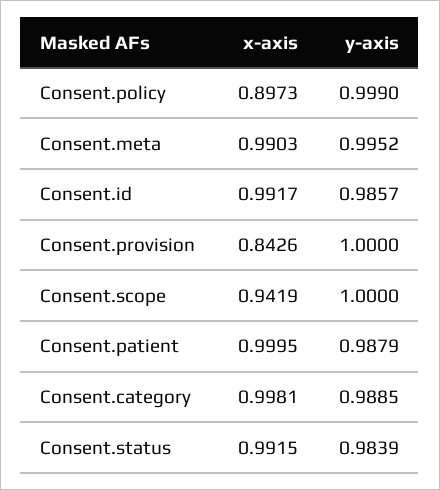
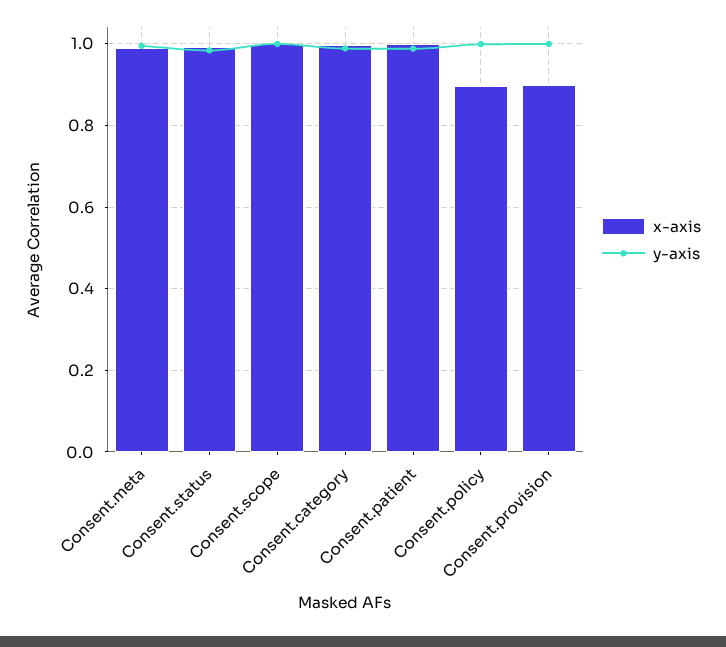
x-axis, Consent.id: 0.9917 -> none
y-axis, Consent.id: 0.9857 -> none
x-axis, Consent.provision: 0.8426 -> 0.9
x-axis, Consent.scope: 0.9419 -> 1

